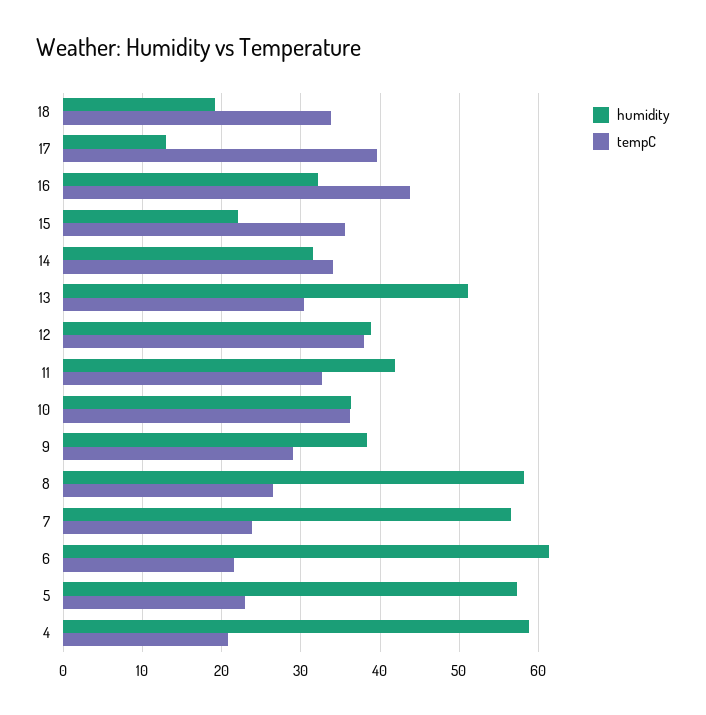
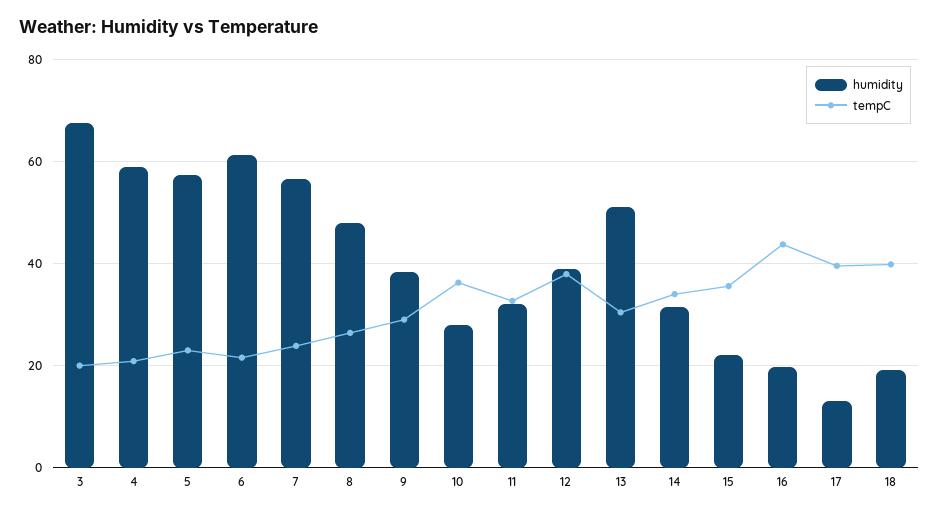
tempC, 18: 34 -> 40
humidity, 16: 32 -> 20
humidity, 11: 42 -> 32
humidity, 10: 36 -> 28
humidity, 8: 58 -> 48
humidity, 3: none -> 68
tempC, 3: none -> 20

